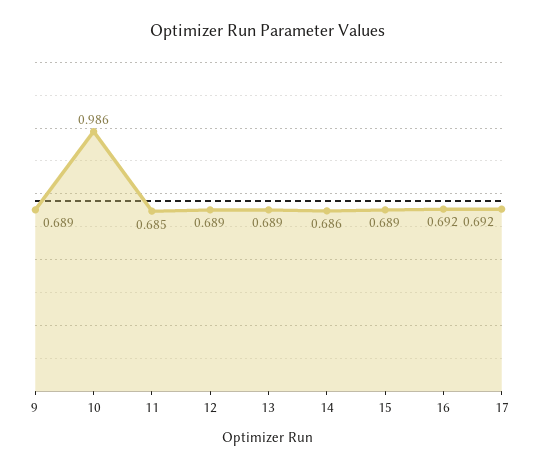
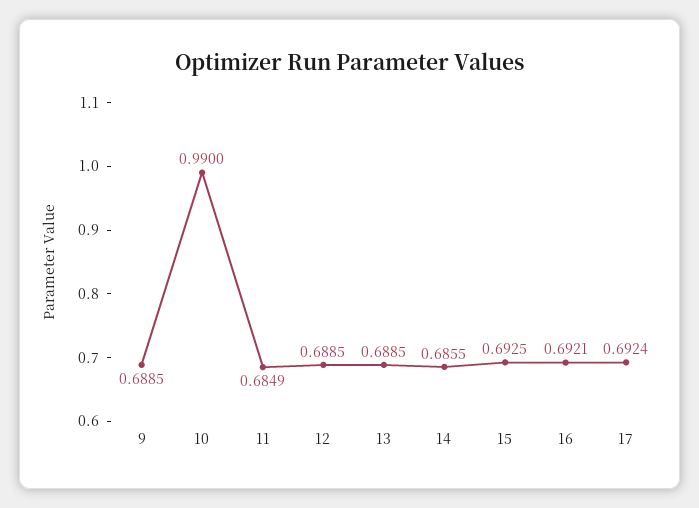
10: 0.986 -> 0.99
15: 0.689 -> 0.6925

